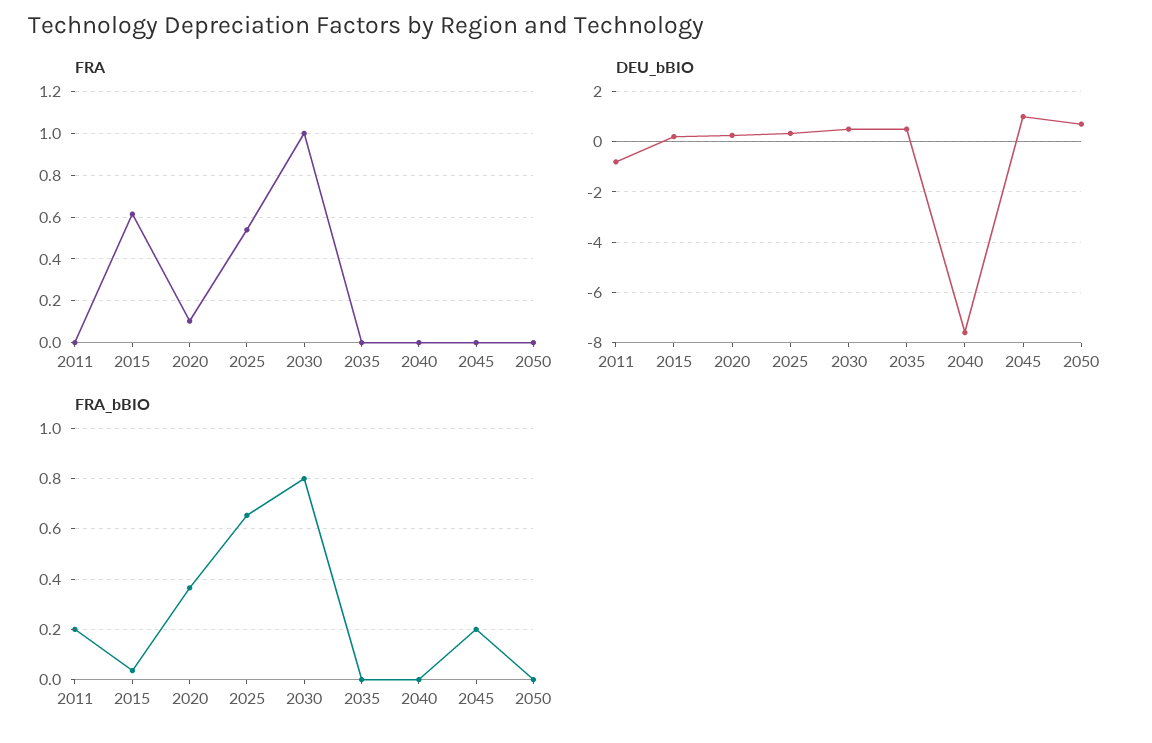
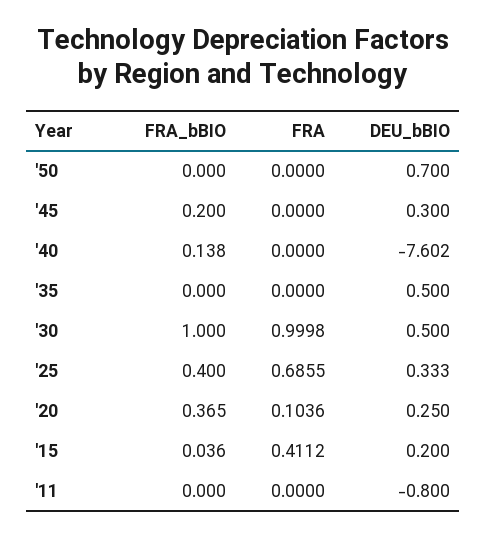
FRA, 2015: 0.6 -> 0.4112
FRA, 2025: 0.55 -> 0.6855
DEU_bBIO, 2045: 1 -> 0.3
FRA_bBIO, 2011: 0.2 -> 0
FRA_bBIO, 2025: 0.65 -> 0.4
FRA_bBIO, 2030: 0.8 -> 1
FRA_bBIO, 2040: 0 -> 0.138

